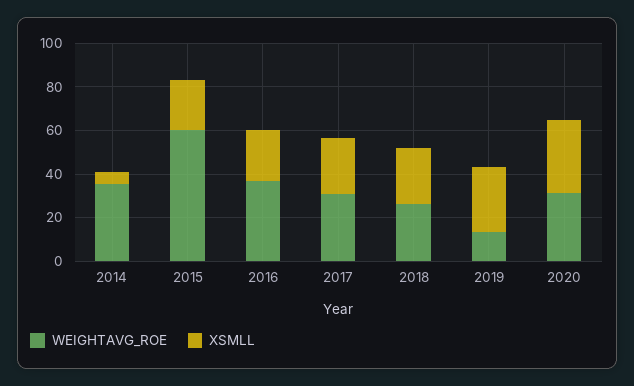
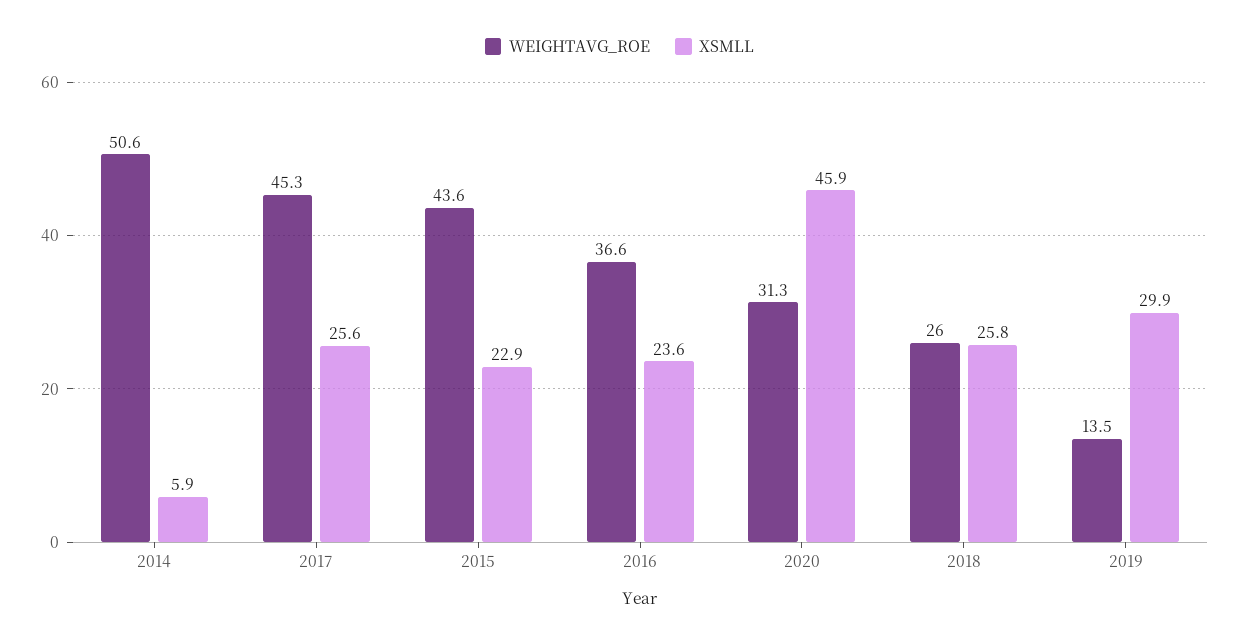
WEIGHTAVG_ROE, 2014: 35 -> 50.6
WEIGHTAVG_ROE, 2015: 60 -> 43.6
WEIGHTAVG_ROE, 2017: 30 -> 45.3
XSMLL, 2020: 35 -> 45.9

